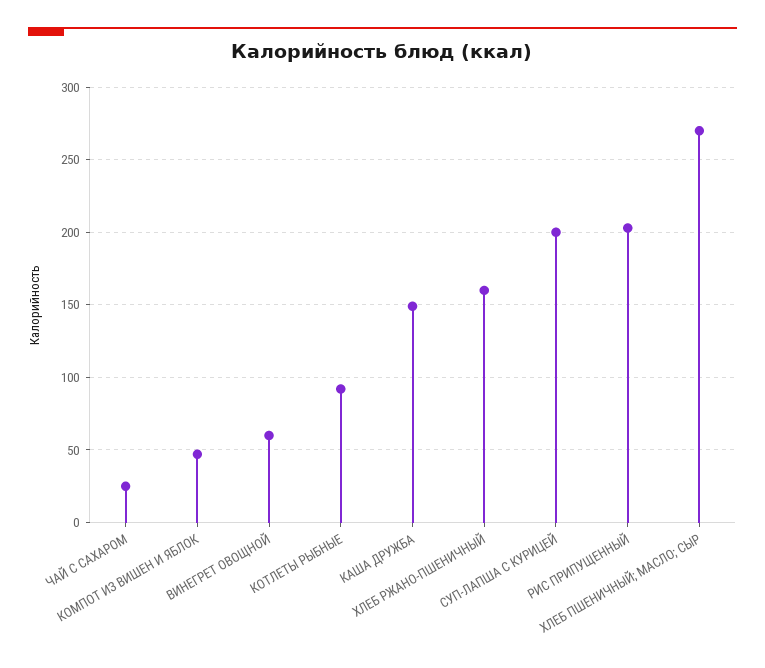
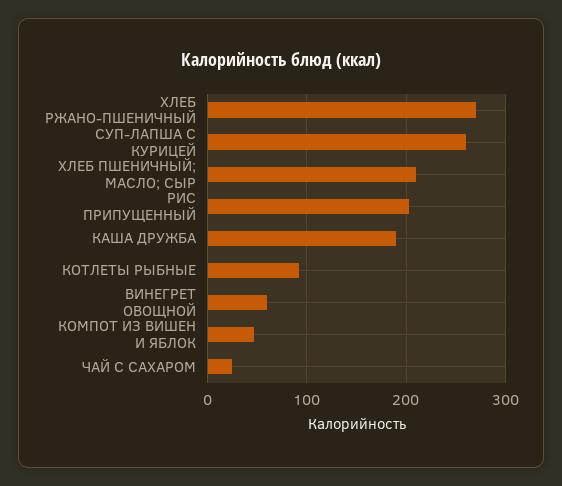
КАША ДРУЖБА: 150 -> 190
ХЛЕБ РЖАНО-ПШЕНИЧНЫЙ: 160 -> 270
СУП-ЛАПША С КУРИЦЕЙ: 200 -> 260
ХЛЕБ ПШЕНИЧНЫЙ; МАСЛО; СЫР: 270 -> 210

